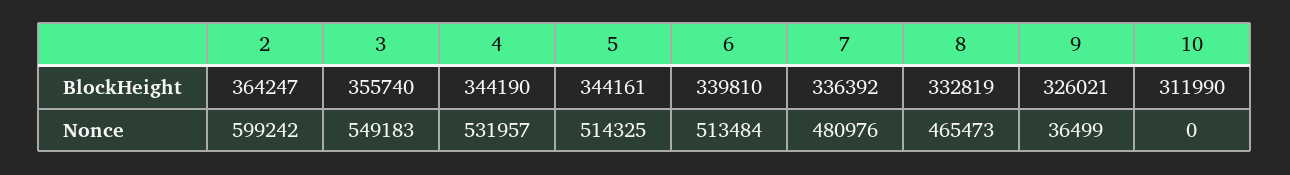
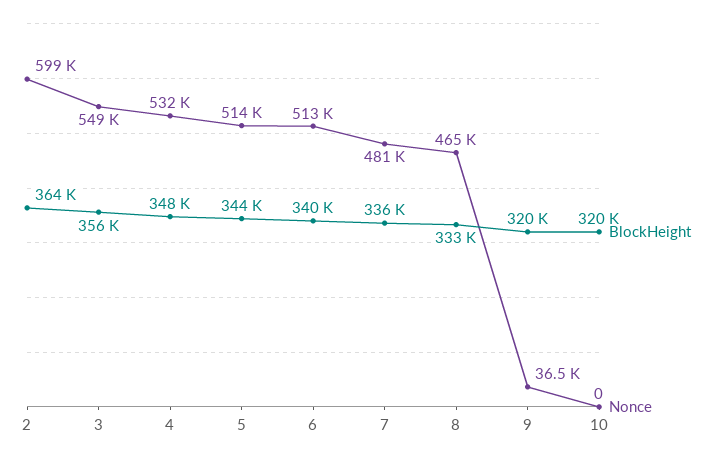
BlockHeight, 4: 344190 -> 348000
BlockHeight, 9: 326021 -> 320000
BlockHeight, 10: 311990 -> 320000

